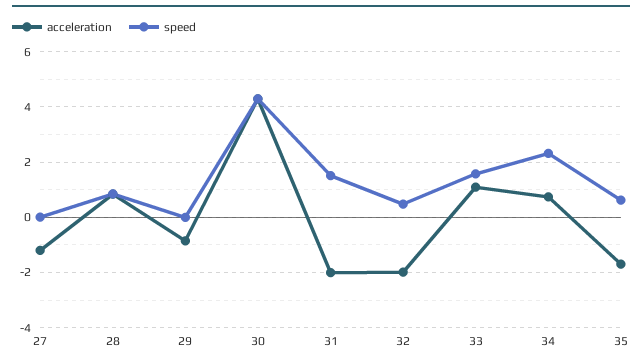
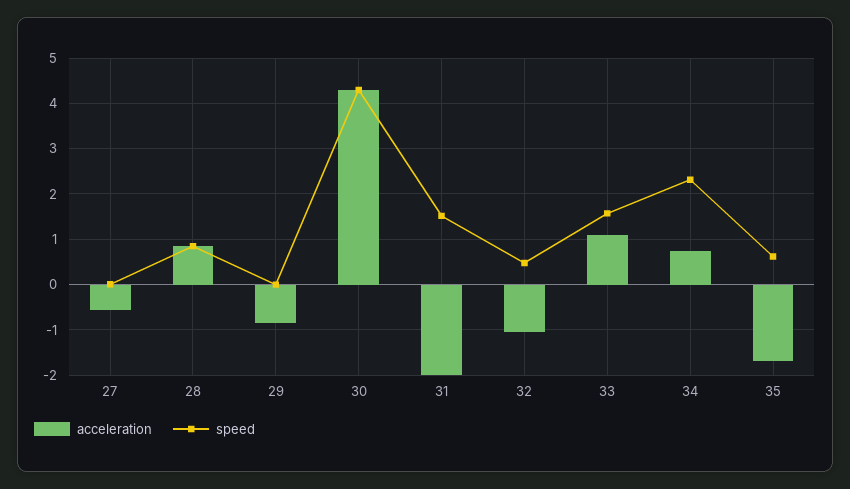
acceleration, 27: -1.25 -> -0.6
acceleration, 32: -2 -> -1

